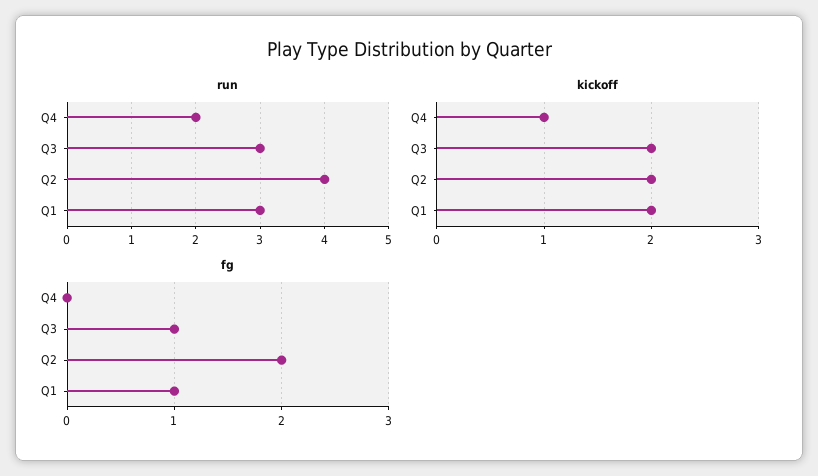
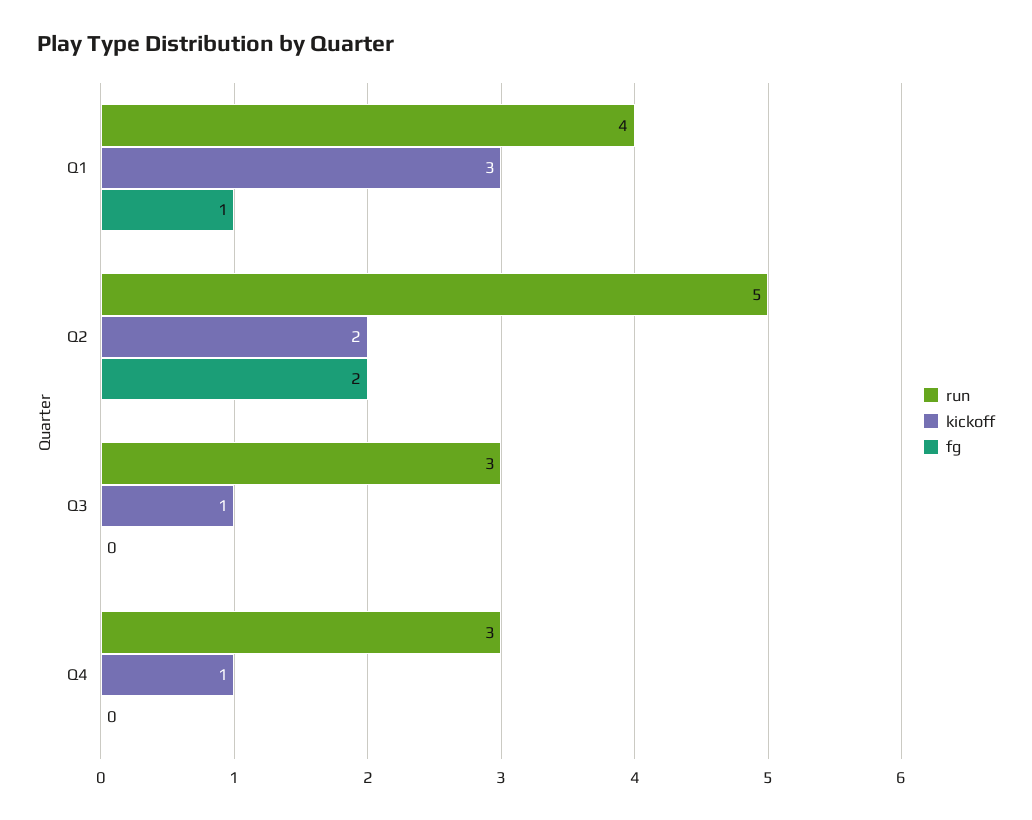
run, Q4: 2 -> 3
run, Q2: 4 -> 5
run, Q1: 3 -> 4
kickoff, Q3: 2 -> 1
kickoff, Q1: 2 -> 3
fg, Q3: 1 -> 0

